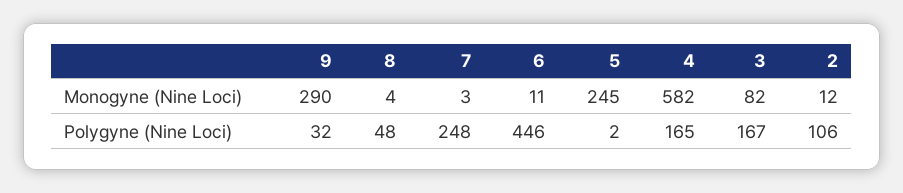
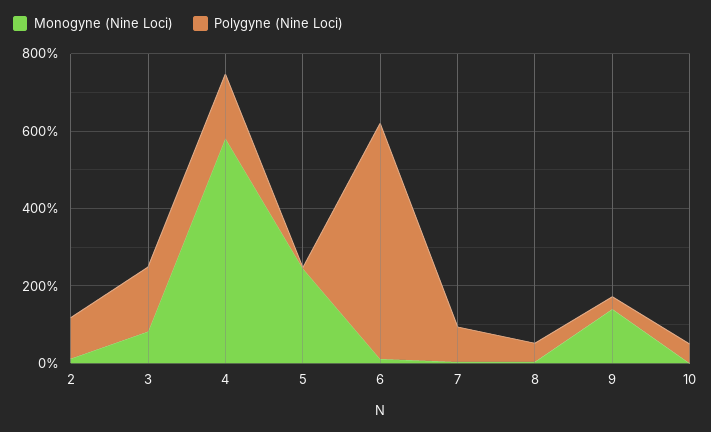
Monogyne (Nine Loci), 9: 290 -> 150
Polygyne (Nine Loci), 7: 248 -> 100
Polygyne (Nine Loci), 6: 446 -> 600
Monogyne (Nine Loci), 10: none -> 0
Polygyne (Nine Loci), 10: none -> 50

